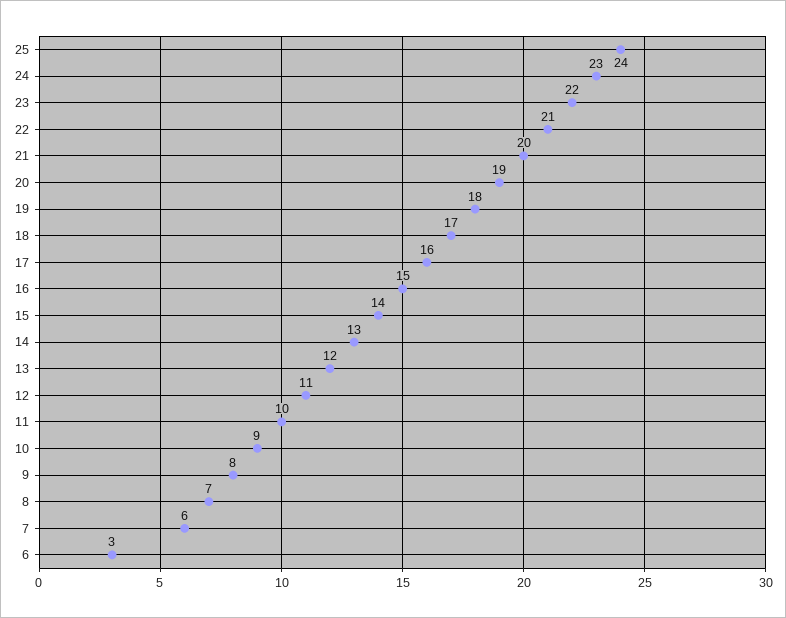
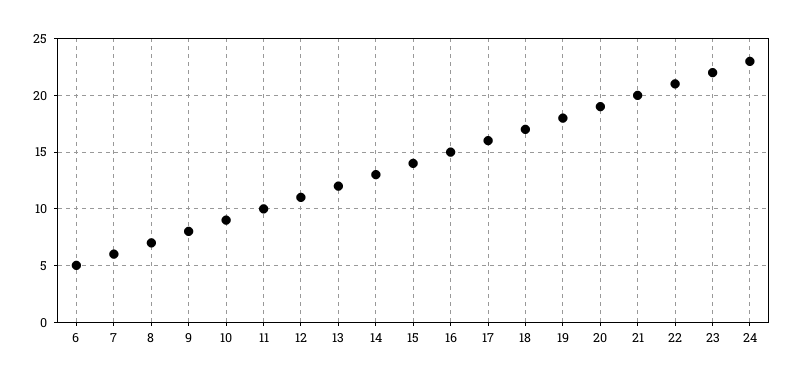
25: 24 -> none
6: 3 -> 5

